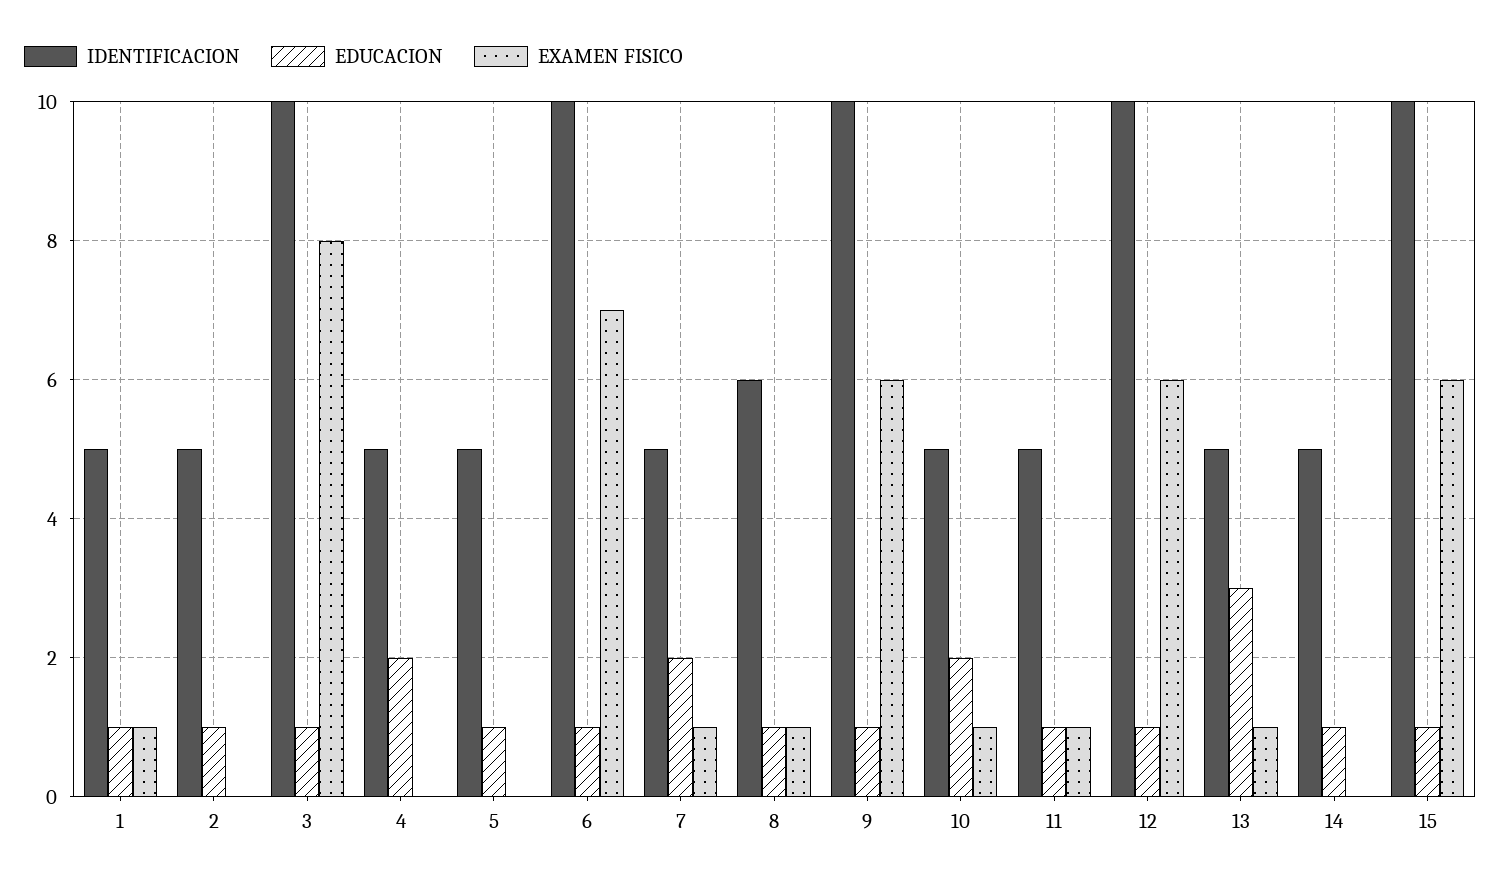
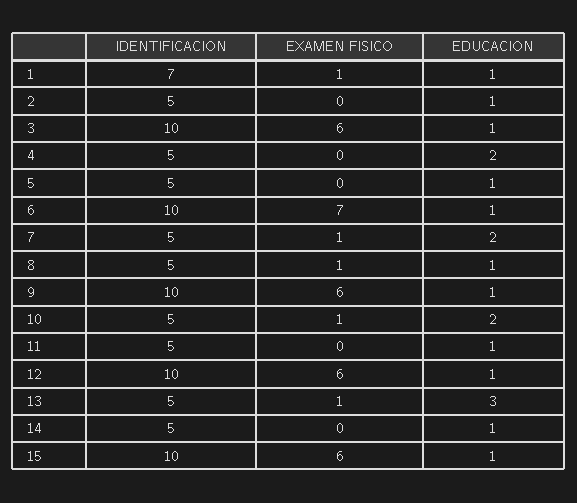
IDENTIFICACION, 1: 5 -> 7
EXAMEN FISICO, 3: 8 -> 6
IDENTIFICACION, 8: 6 -> 5
EXAMEN FISICO, 11: 1 -> 0

